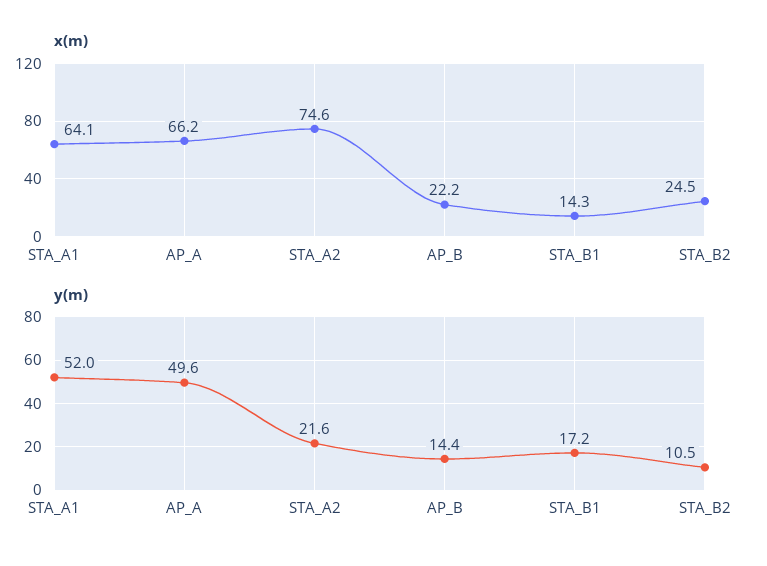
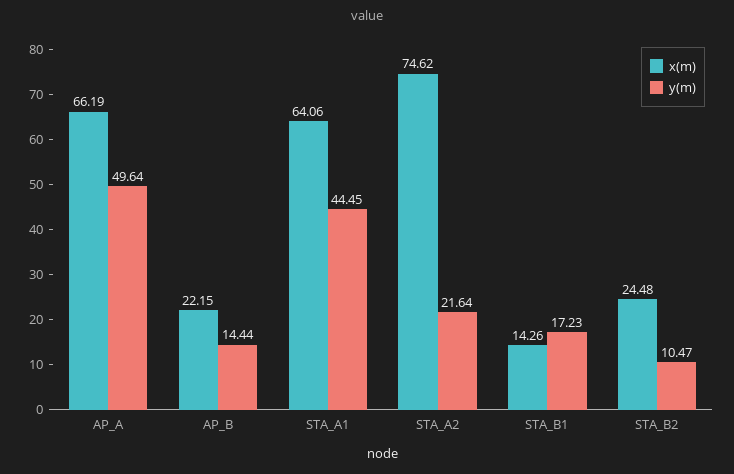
y(m), STA_A1: 52 -> 44.45

